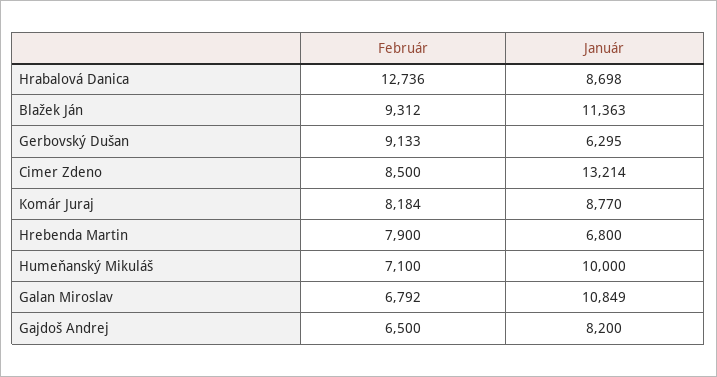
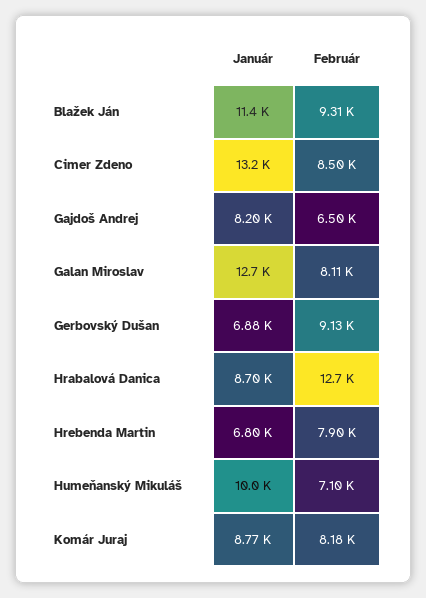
Január, Gerbovský Dušan: 6295 -> 6880
Február, Galan Miroslav: 6792 -> 8110
Január, Galan Miroslav: 10849 -> 12700

